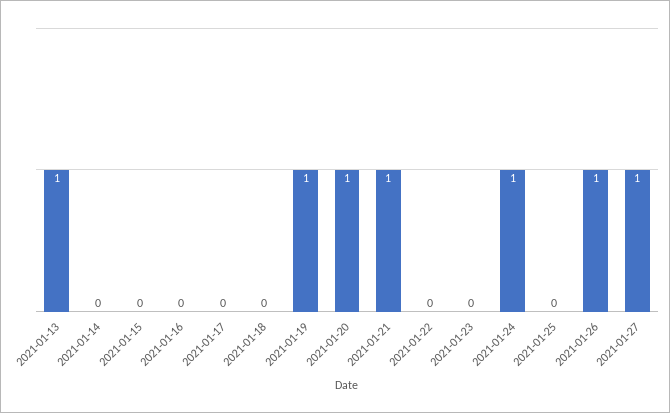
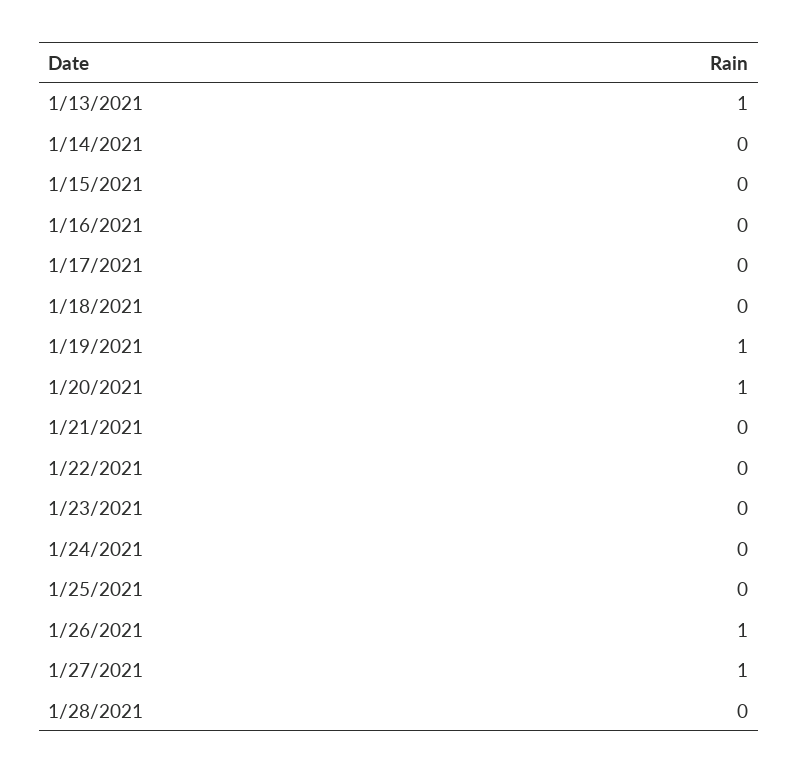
2021-01-21: 1 -> 0
2021-01-24: 1 -> 0
1/28/2021: none -> 0

